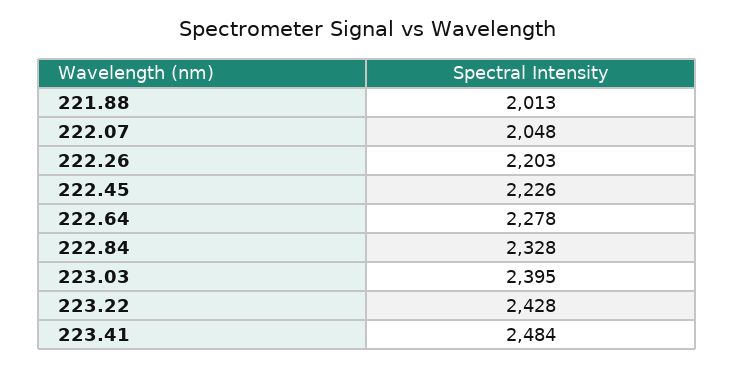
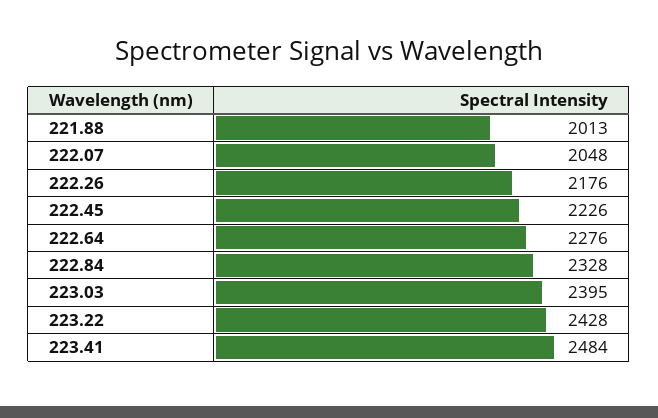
222.26: 2203 -> 2176
222.64: 2278 -> 2276

